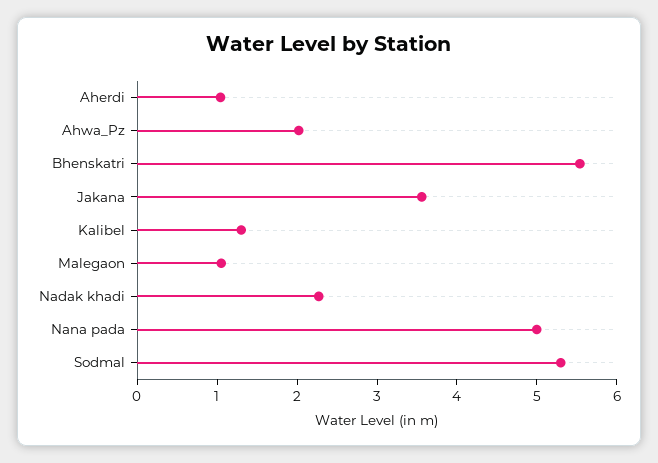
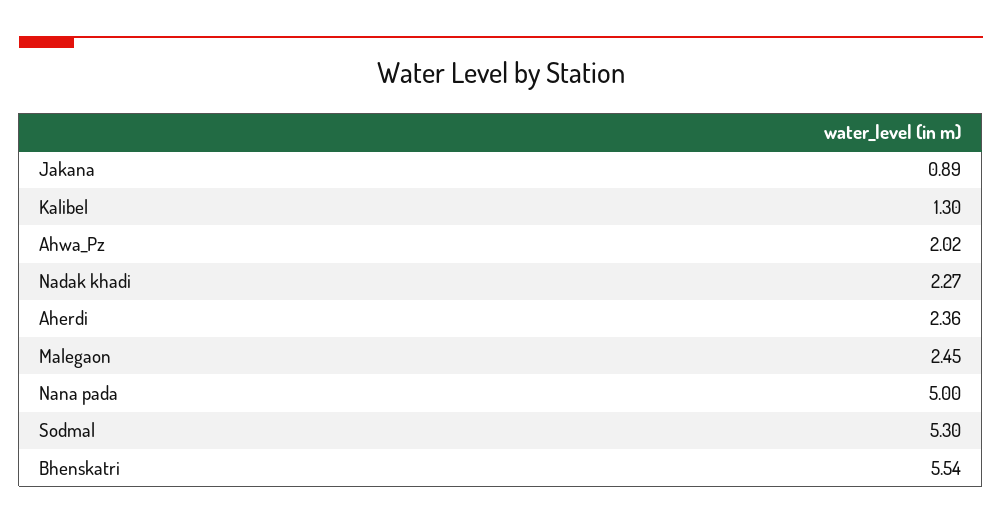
Aherdi: 1 -> 2.36
Jakana: 3.6 -> 0.89
Malegaon: 1 -> 2.45

